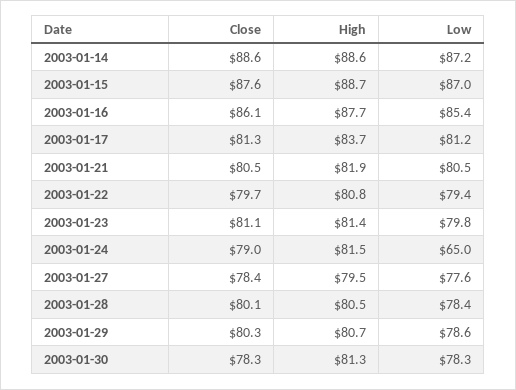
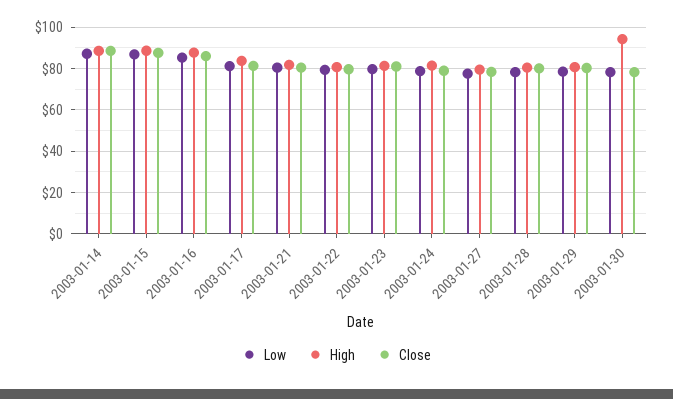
Low, 2003-01-24: 65 -> 80
High, 2003-01-30: 81.3 -> 95

